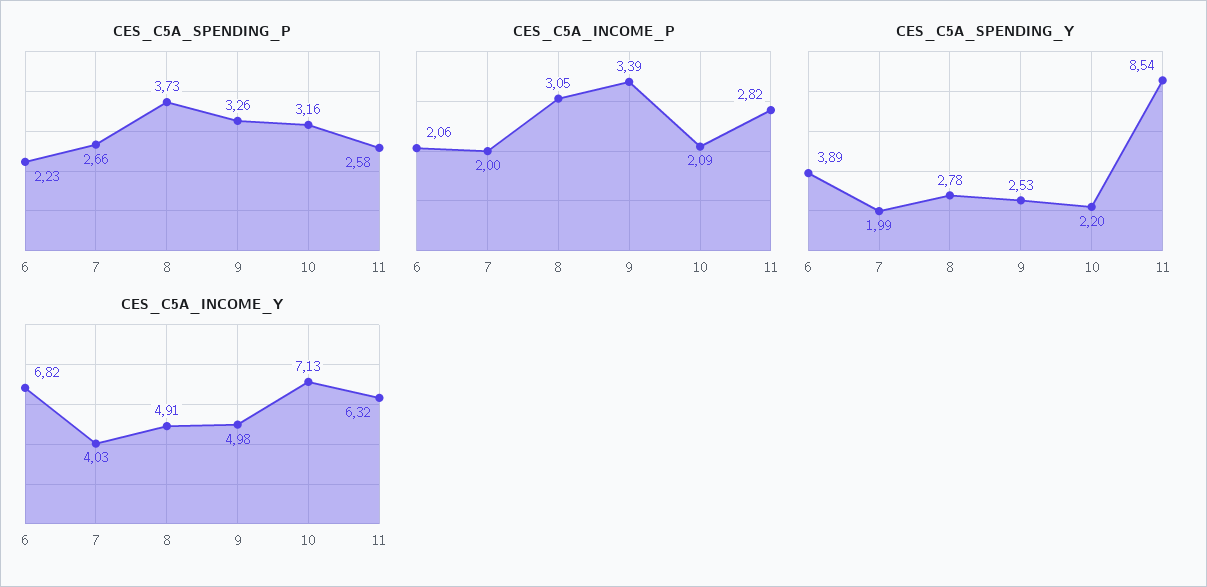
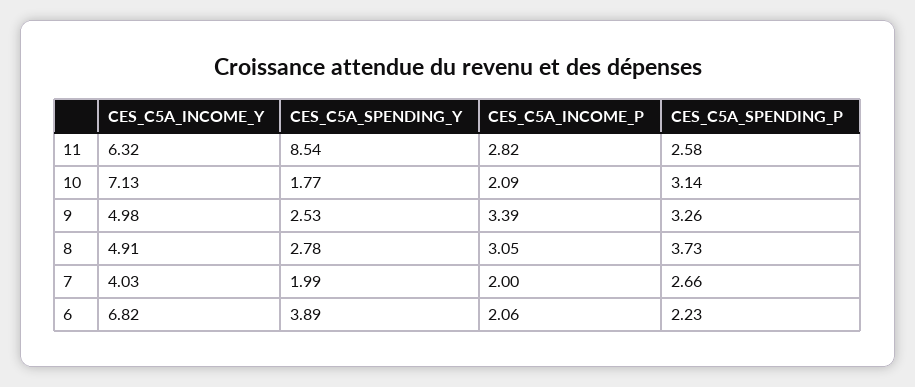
CES_C5A_SPENDING_P, 10: 3.16 -> 3.14
CES_C5A_SPENDING_Y, 10: 2.2 -> 1.77

